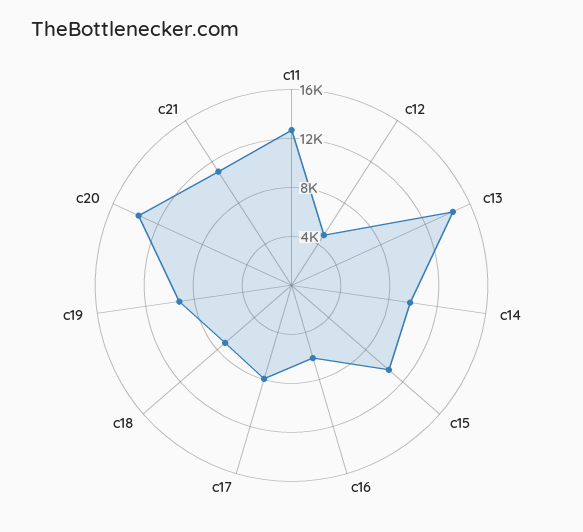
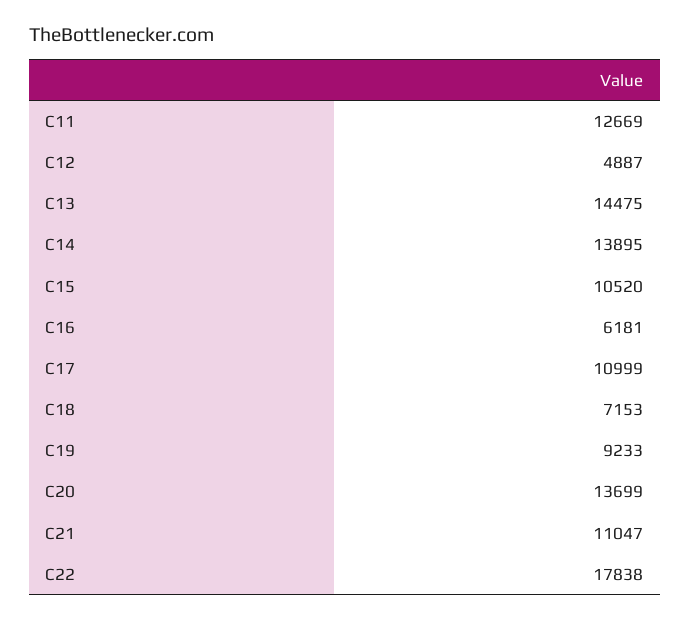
c14: 10000 -> 13895
c17: 8000 -> 10999
C22: none -> 17838

